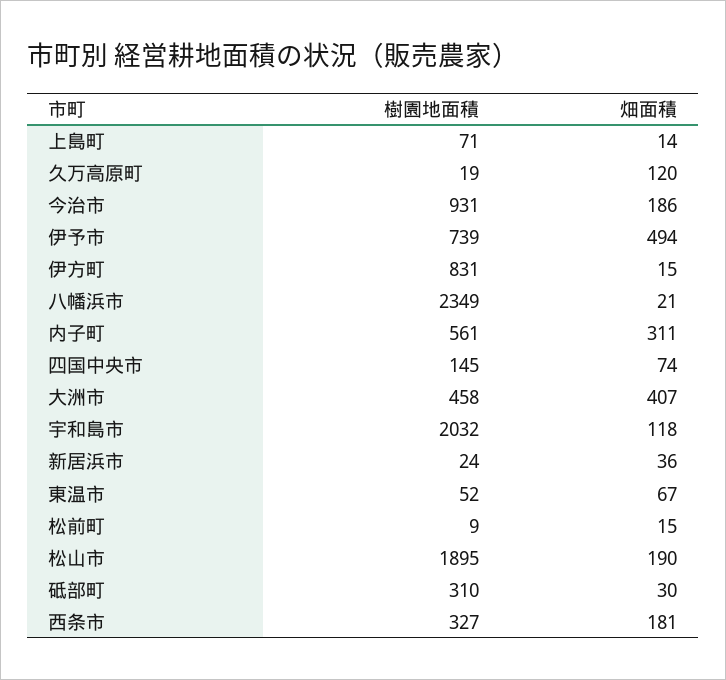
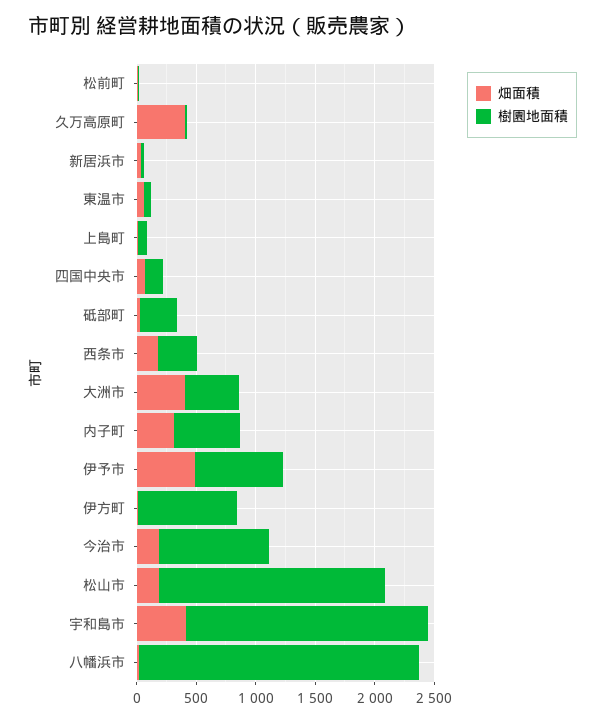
畑面積, 久万高原町: 120 -> 400
畑面積, 宇和島市: 118 -> 400

